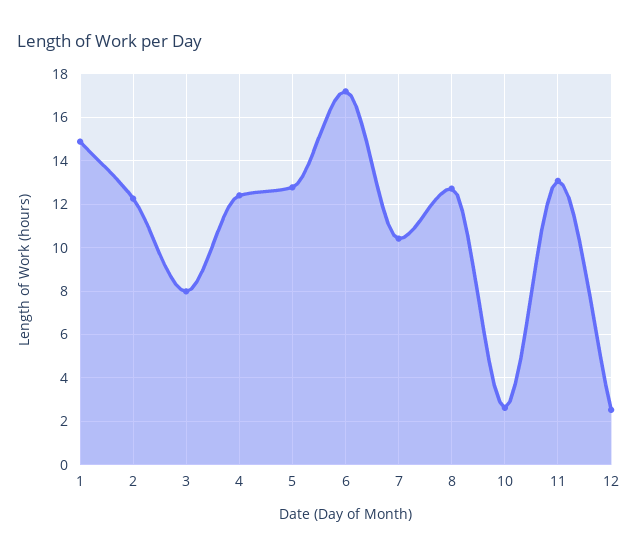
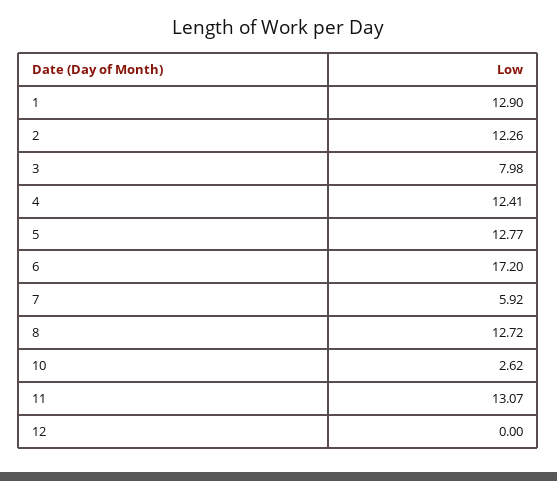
1: 15 -> 12.9
7: 10.5 -> 5.92
12: 2.5 -> 0

